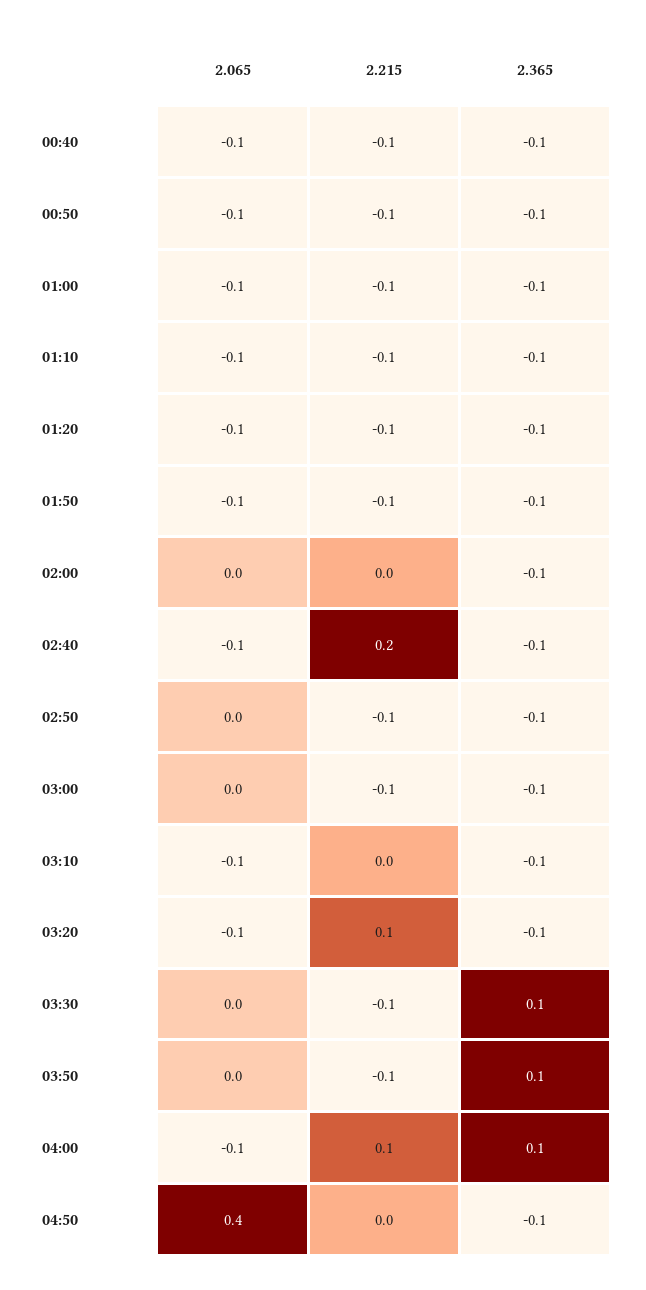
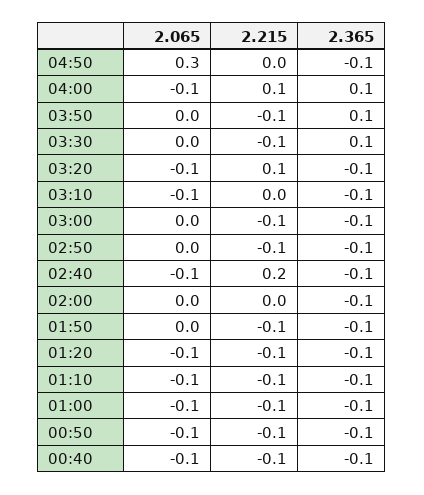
2.065, 01:50: -0.1 -> 0
2.065, 04:50: 0.4 -> 0.3

